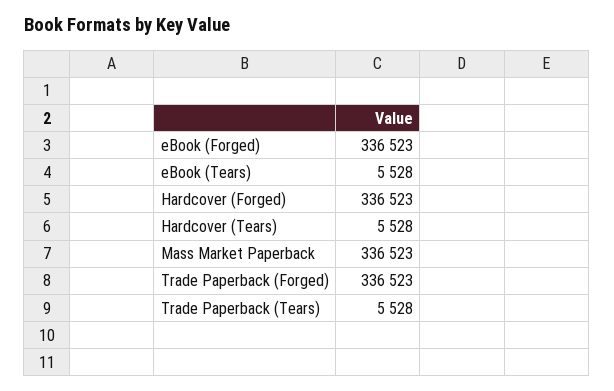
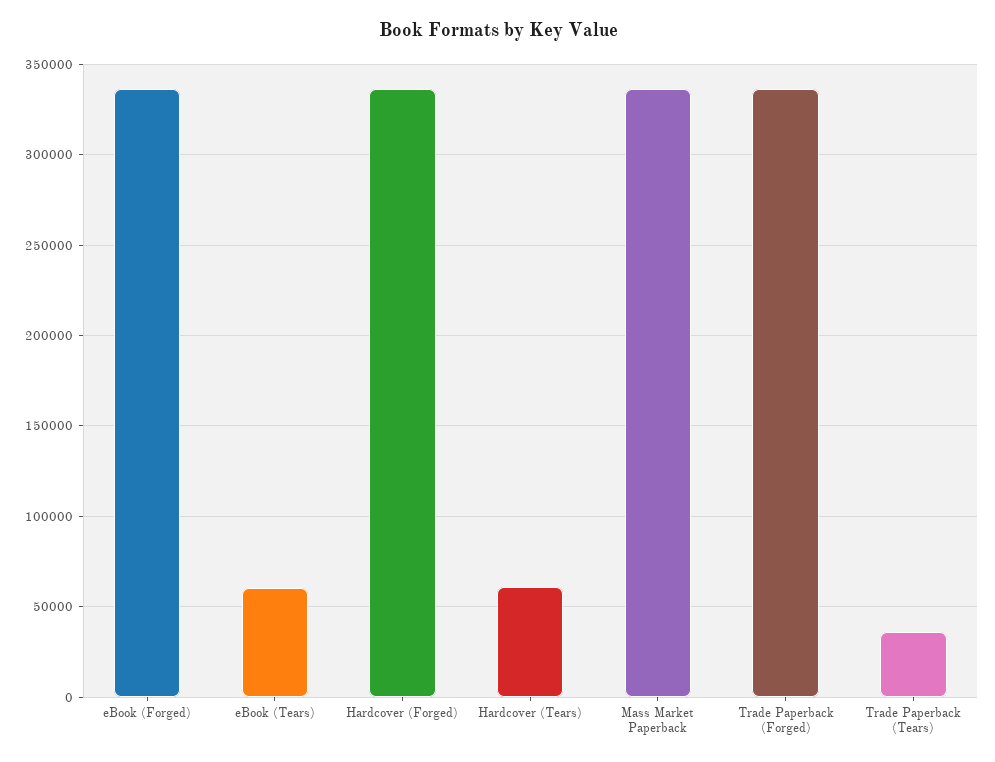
eBook (Tears): 5528 -> 60000
Hardcover (Tears): 5528 -> 60000
Trade Paperback (Tears): 5528 -> 35000

